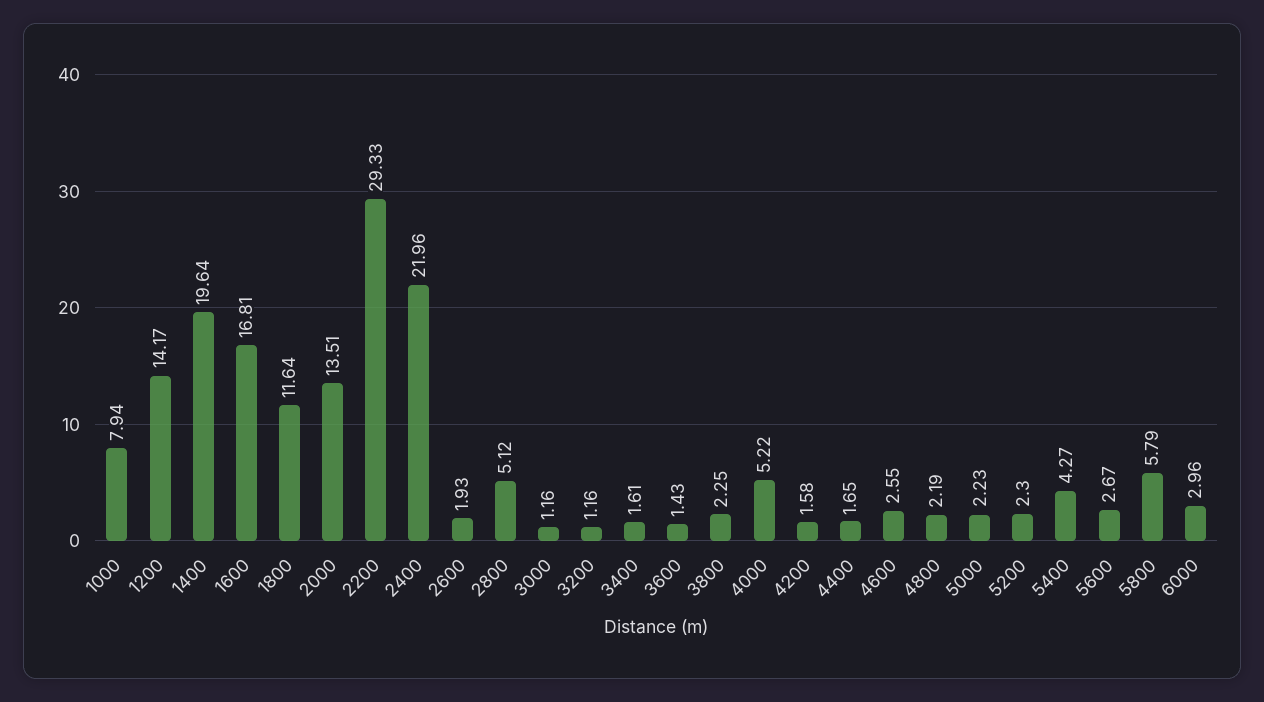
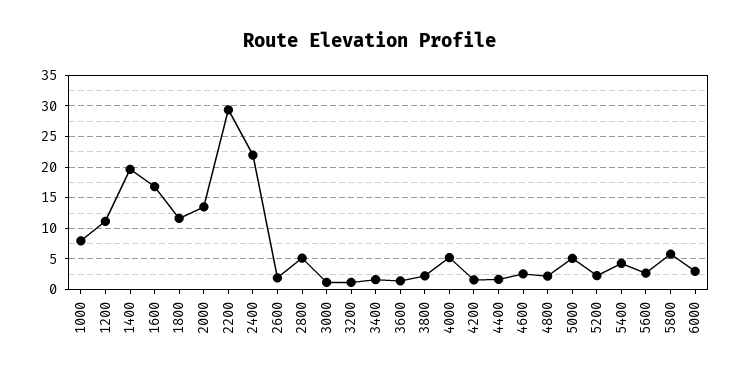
1200: 14.17 -> 11
5000: 2.23 -> 5

